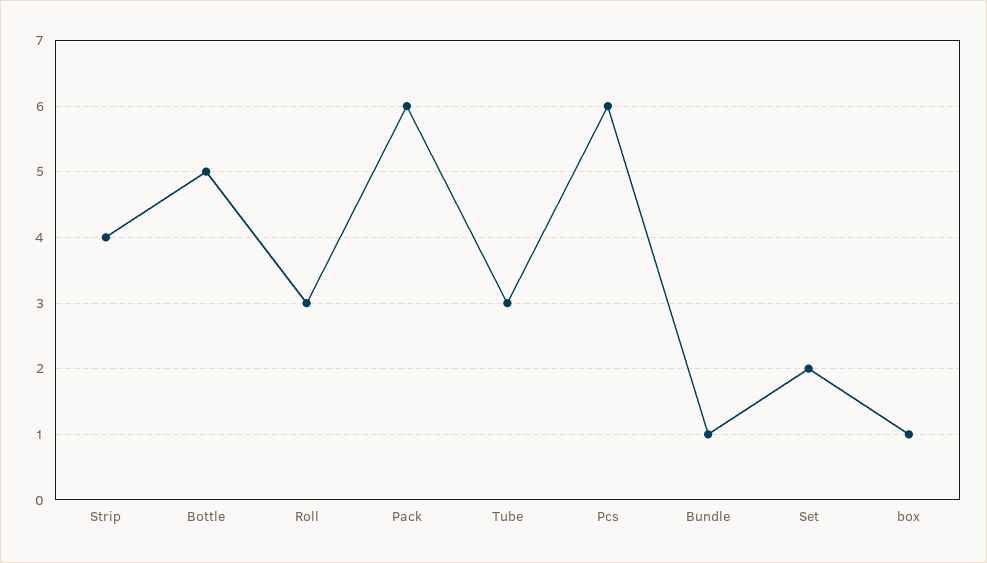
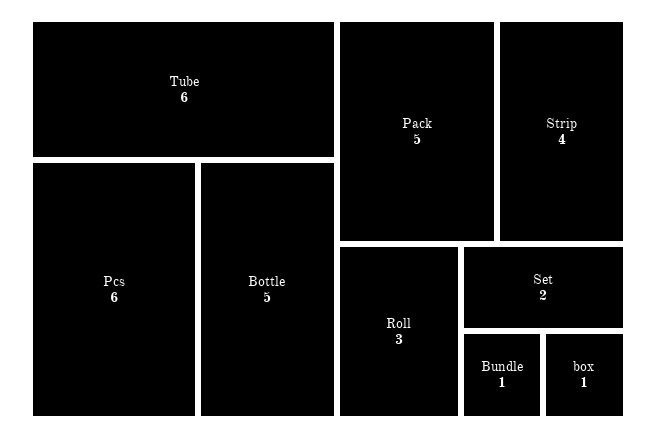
Pack: 6 -> 5
Tube: 3 -> 6

